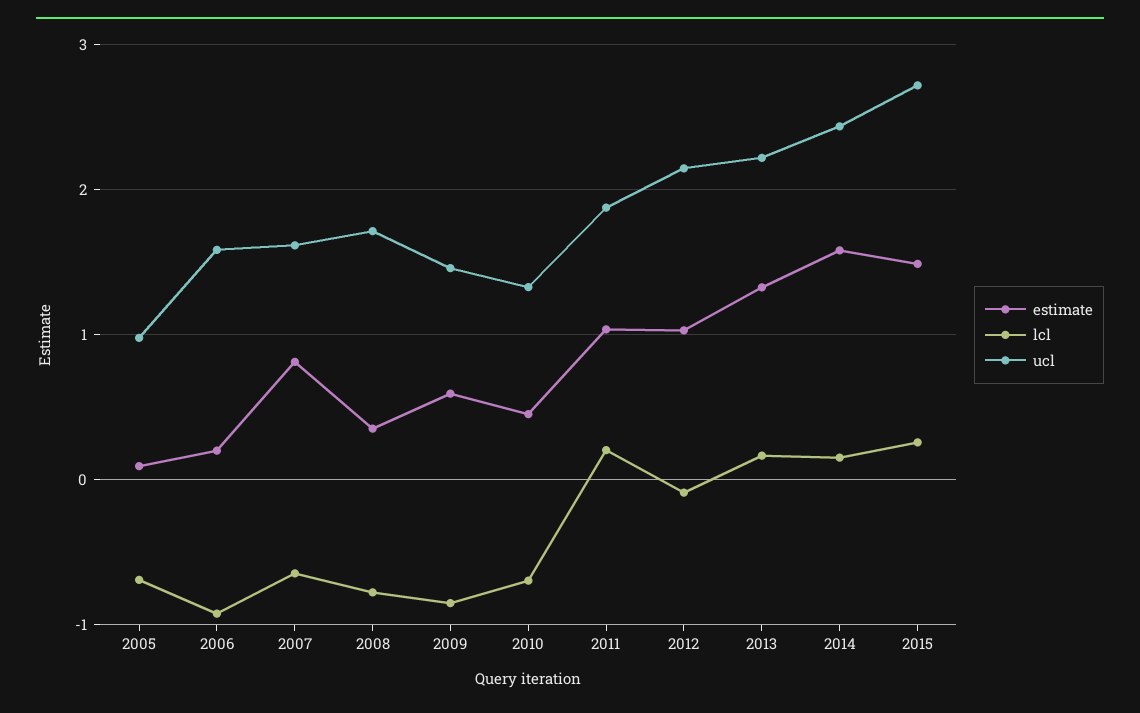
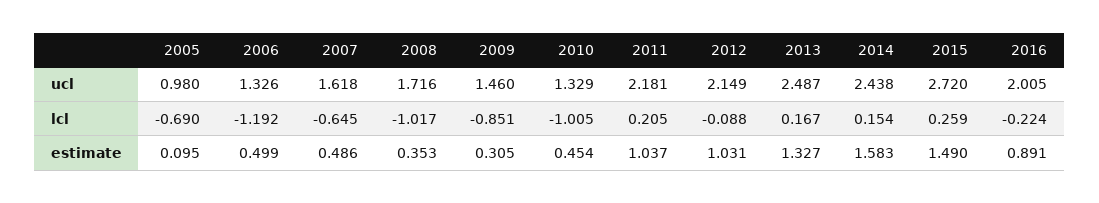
estimate, 2006: 0.2 -> 0.499
lcl, 2006: -0.9 -> -1.192
ucl, 2006: 1.6 -> 1.326
estimate, 2007: 0.8 -> 0.486
lcl, 2008: -0.8 -> -1.017
estimate, 2009: 0.6 -> 0.305
lcl, 2010: -0.7 -> -1.005
ucl, 2011: 1.9 -> 2.181
ucl, 2013: 2.2 -> 2.487
ucl, 2016: none -> 2.005
lcl, 2016: none -> -0.224
estimate, 2016: none -> 0.891

